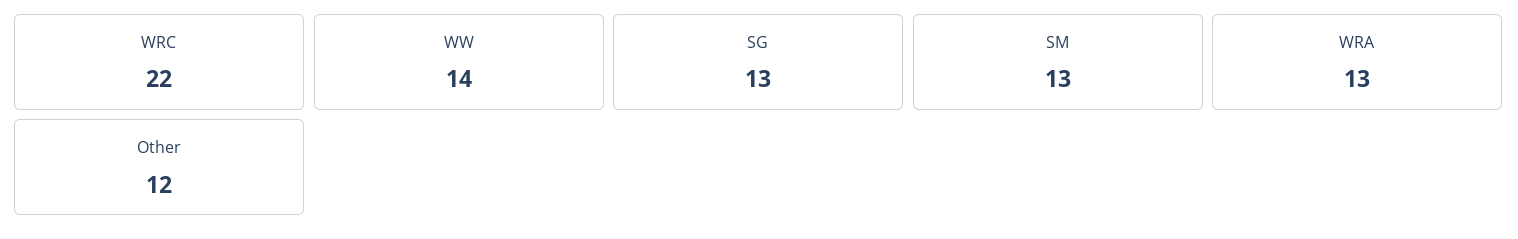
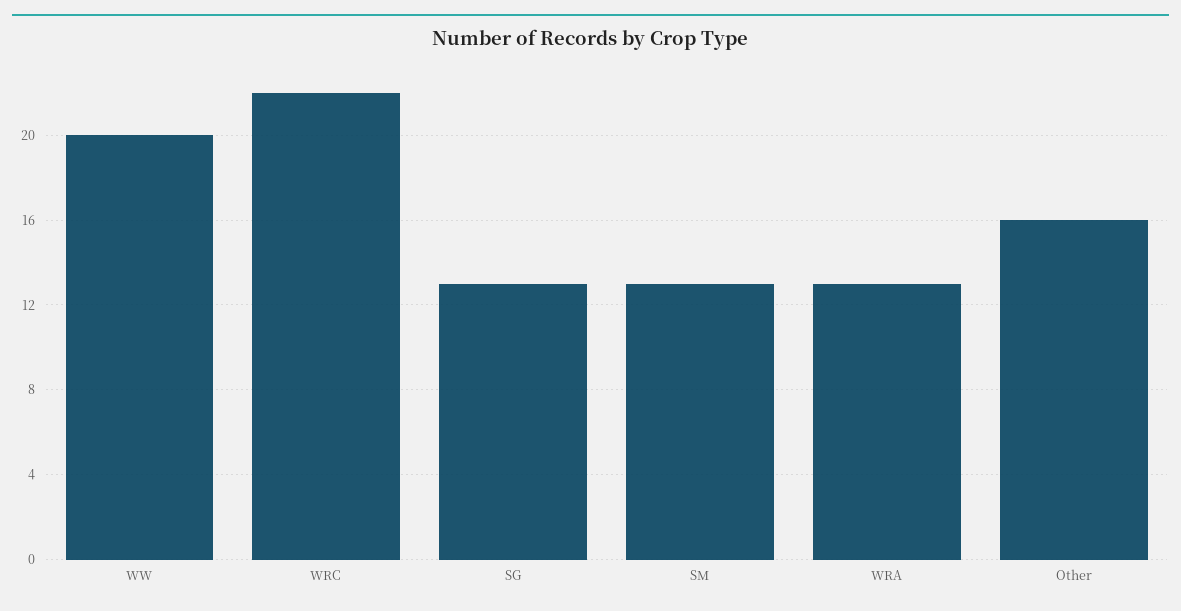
WW: 14 -> 20
Other: 12 -> 16

